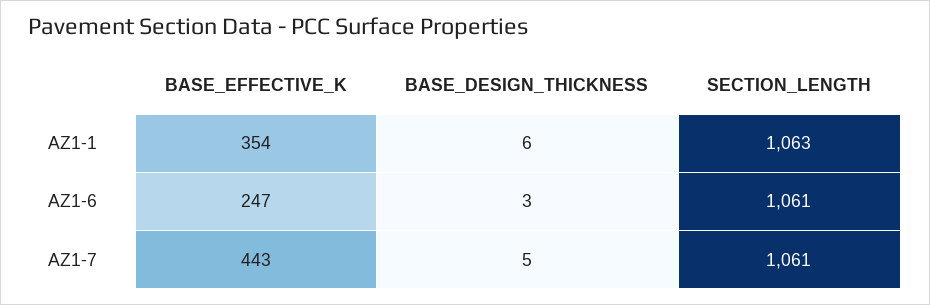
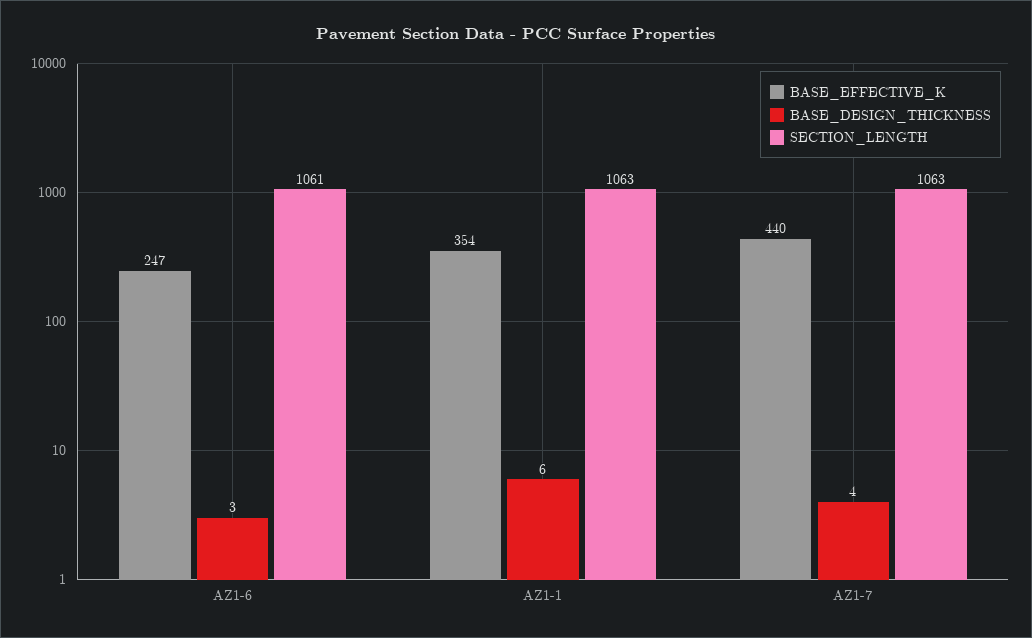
BASE_EFFECTIVE_K, AZ1-7: 443 -> 440
BASE_DESIGN_THICKNESS, AZ1-7: 5 -> 4
SECTION_LENGTH, AZ1-7: 1061 -> 1063

